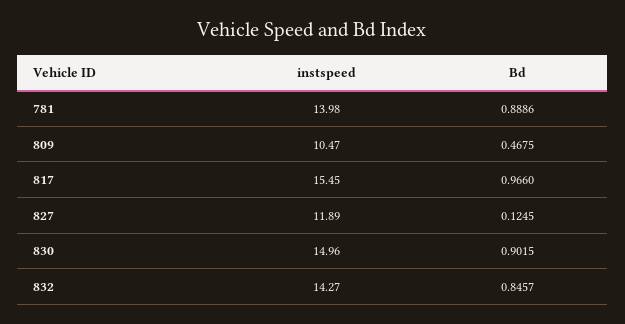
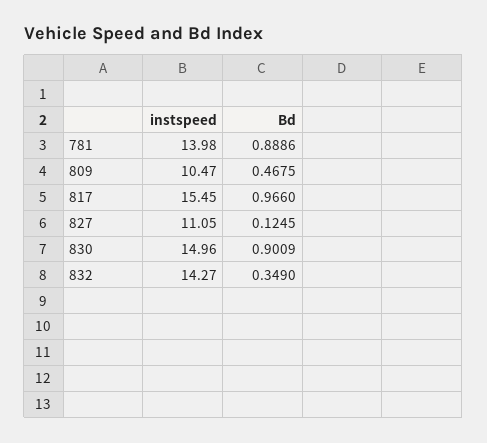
instspeed, 827: 11.89 -> 11.05
Bd, 830: 0.9015 -> 0.9009
Bd, 832: 0.8457 -> 0.349

